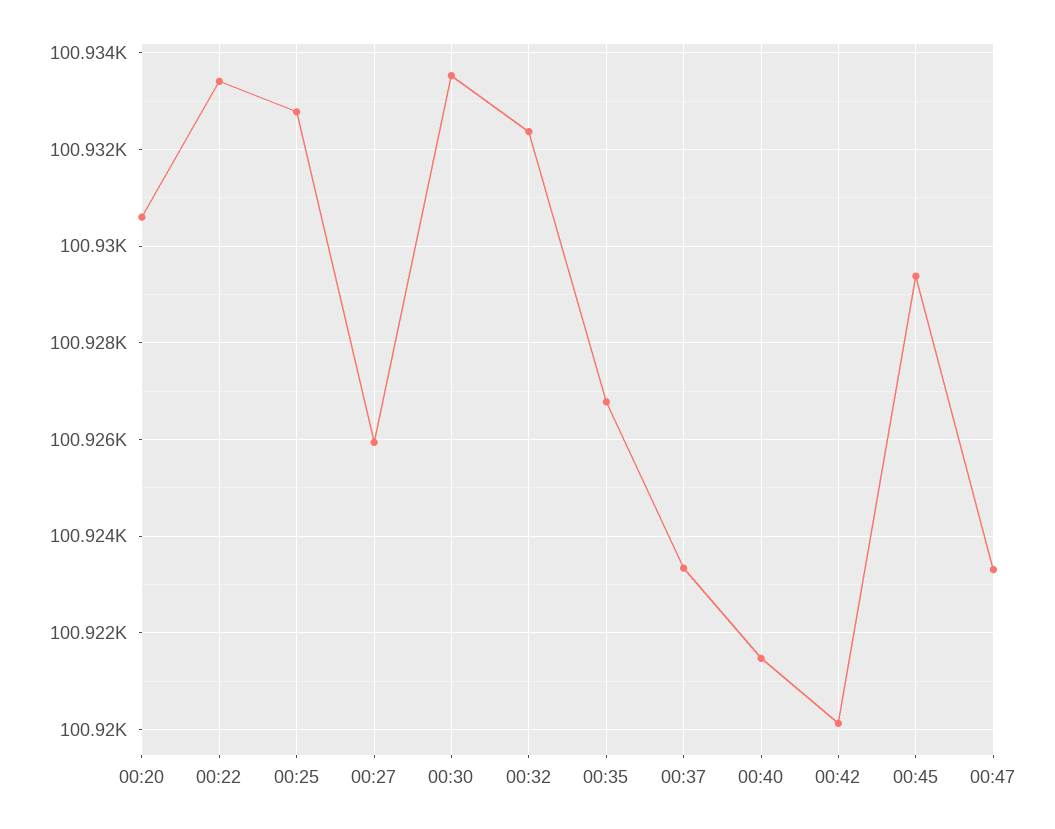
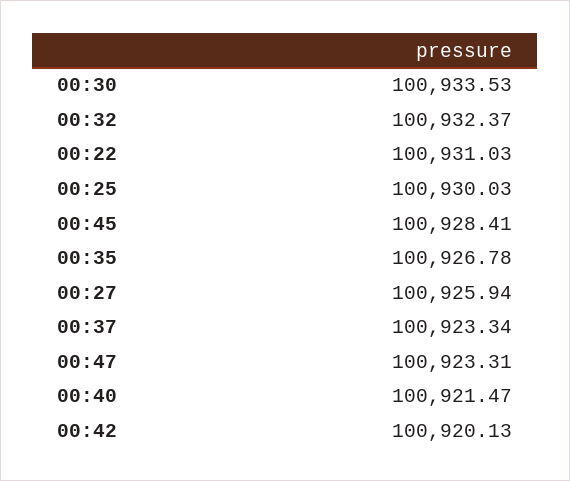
00:20: 100930.6 -> none
00:22: 100933.4 -> 100931.03
00:25: 100932.8 -> 100930.03
00:45: 100929.4 -> 100928.41

